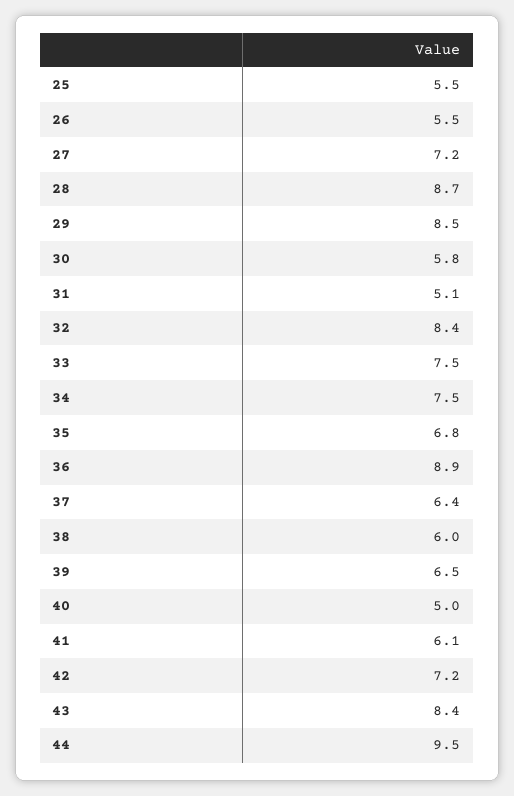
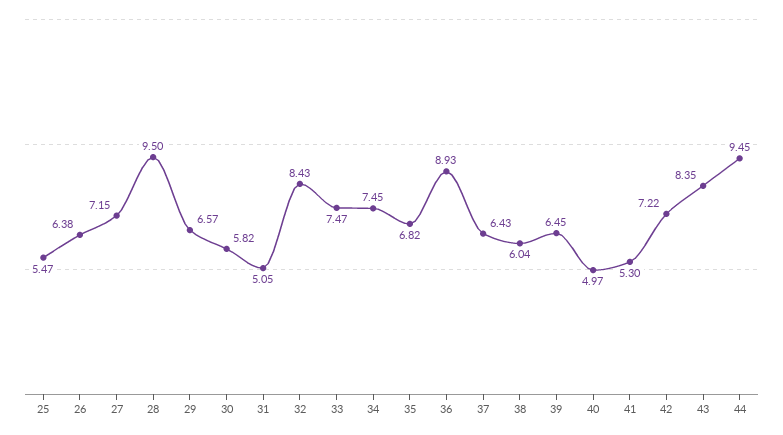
26: 5.5 -> 6.38
28: 8.7 -> 9.5
29: 8.5 -> 6.57
41: 6.1 -> 5.3

